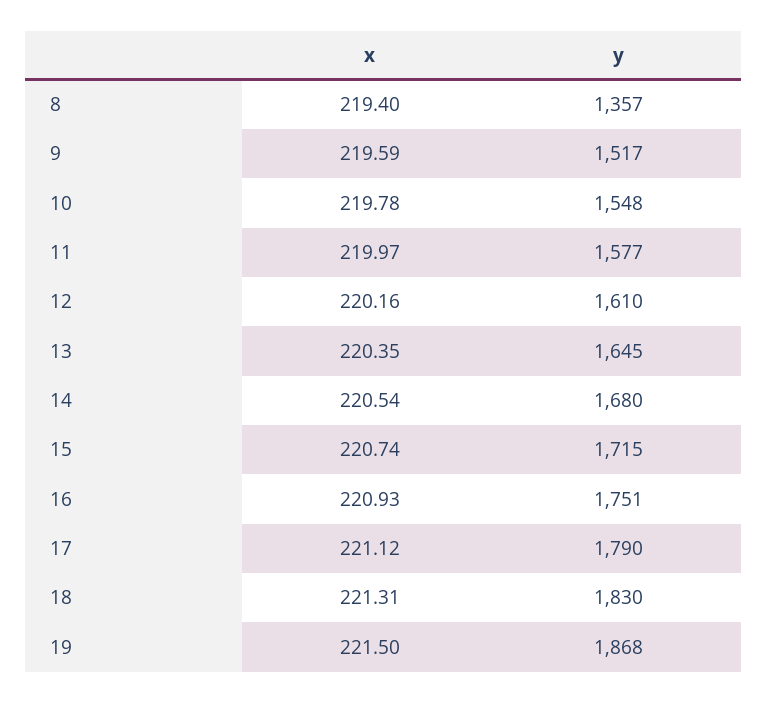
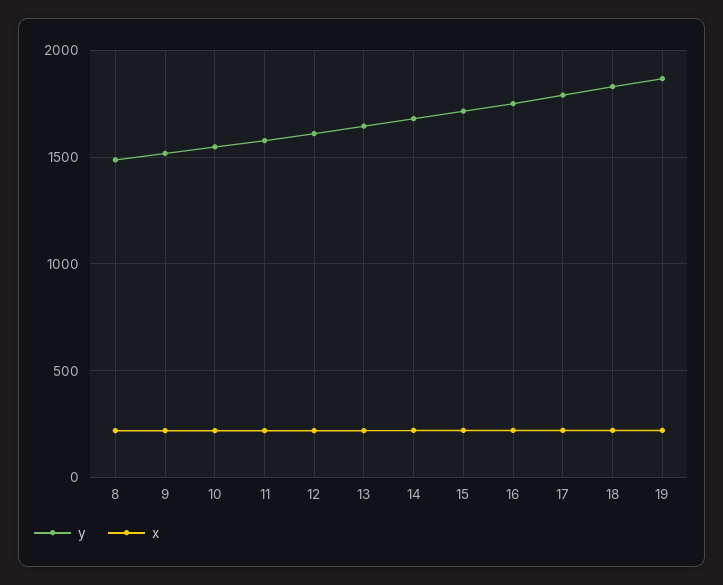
y, 8: 1357 -> 1500

